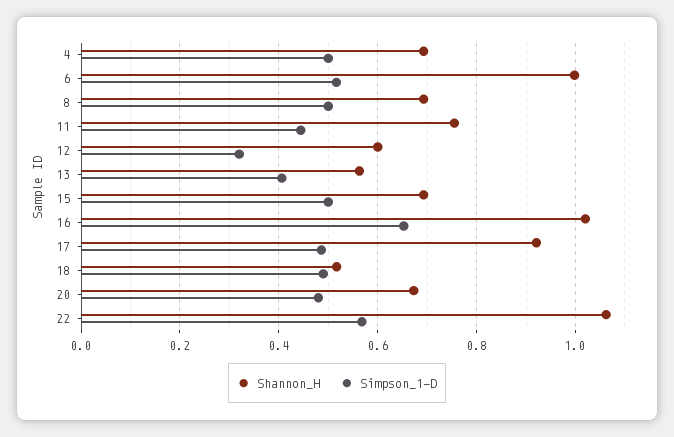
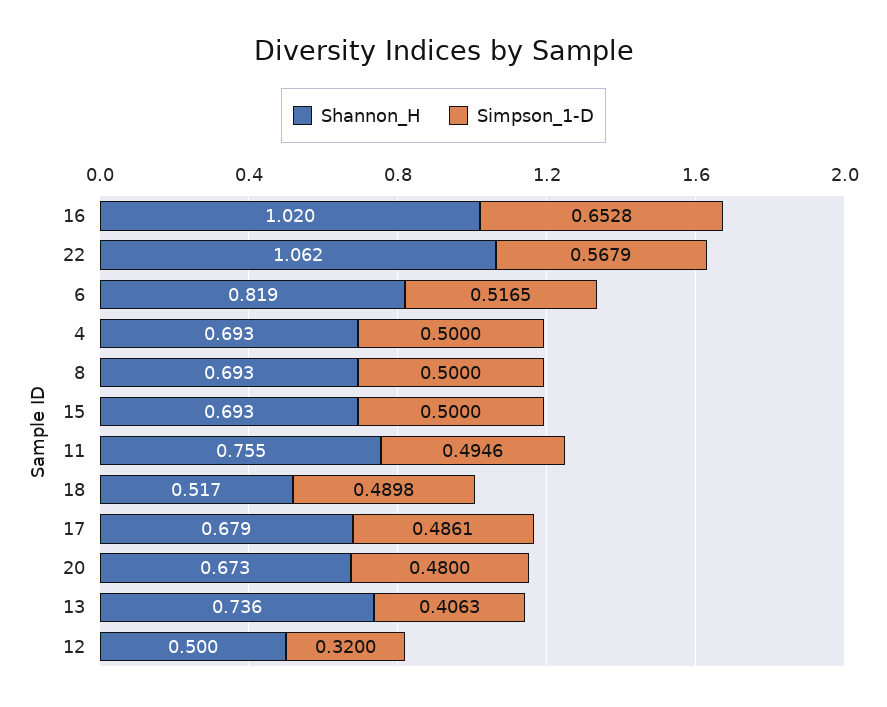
Shannon_H, 6: 1 -> 0.819
Simpson_1-D, 11: 0.44 -> 0.4946
Shannon_H, 12: 0.6 -> 0.5
Shannon_H, 13: 0.56 -> 0.736
Shannon_H, 17: 0.92 -> 0.679

